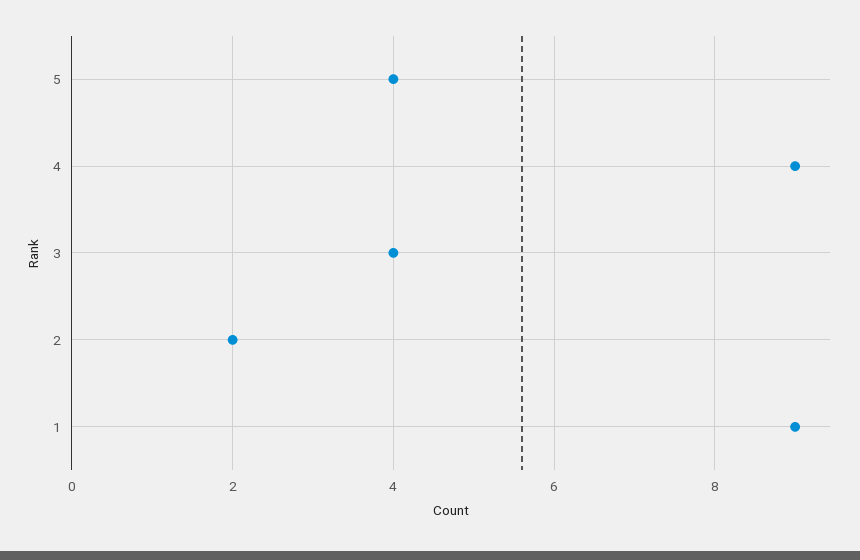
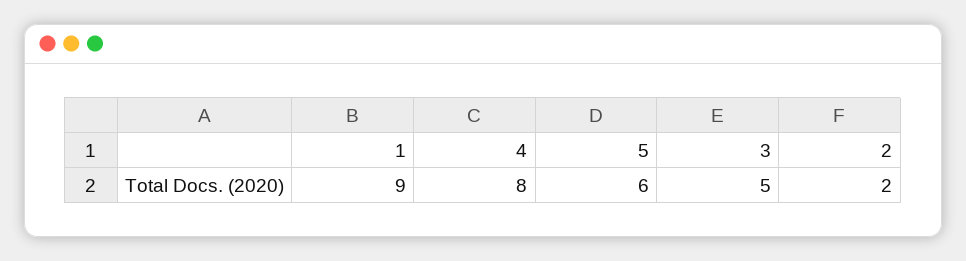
5: 4 -> 6
4: 9 -> 8
3: 4 -> 5

